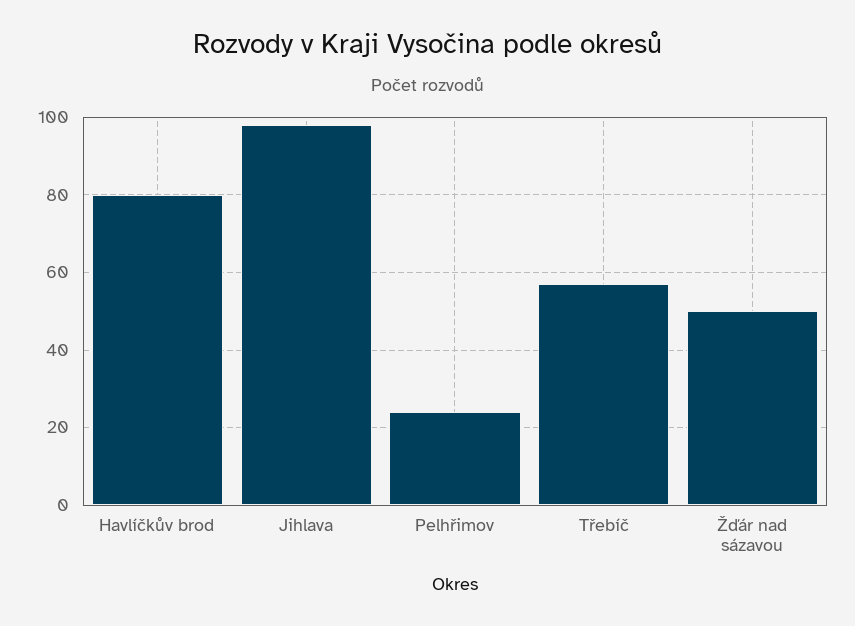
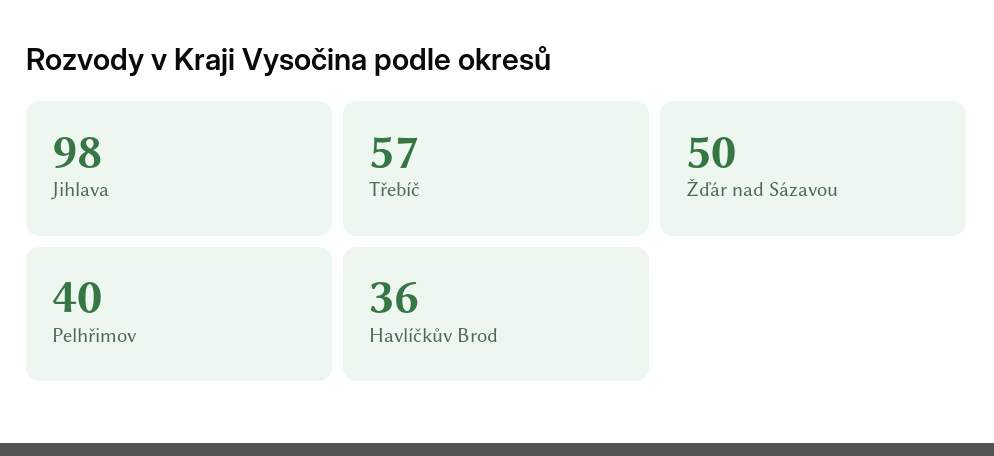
Havlíčkův brod: 80 -> 36
Pelhřimov: 25 -> 40

